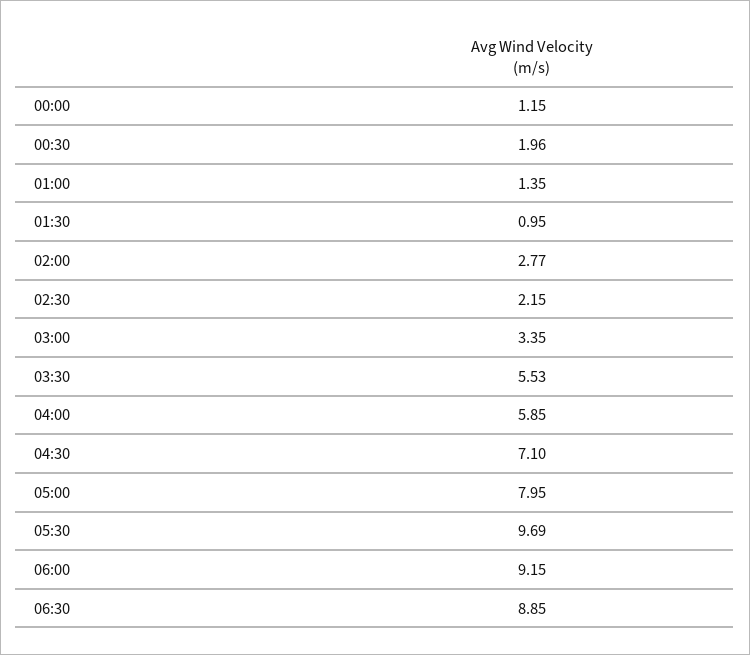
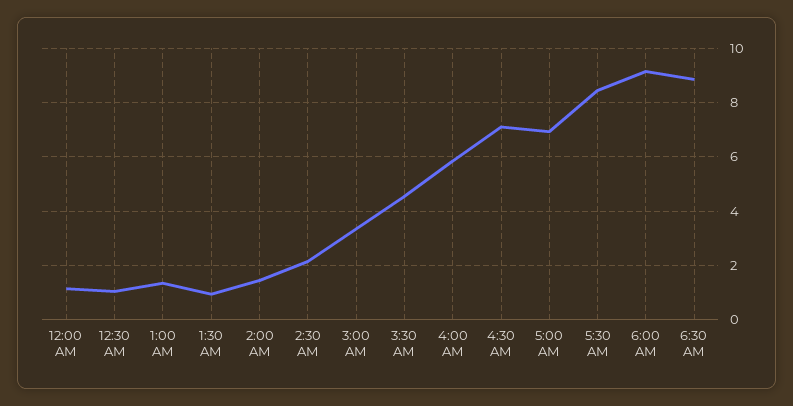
00:30: 1.96 -> 1
02:00: 2.77 -> 1.5
03:30: 5.53 -> 4.5
05:00: 7.95 -> 7
05:30: 9.69 -> 8.5

